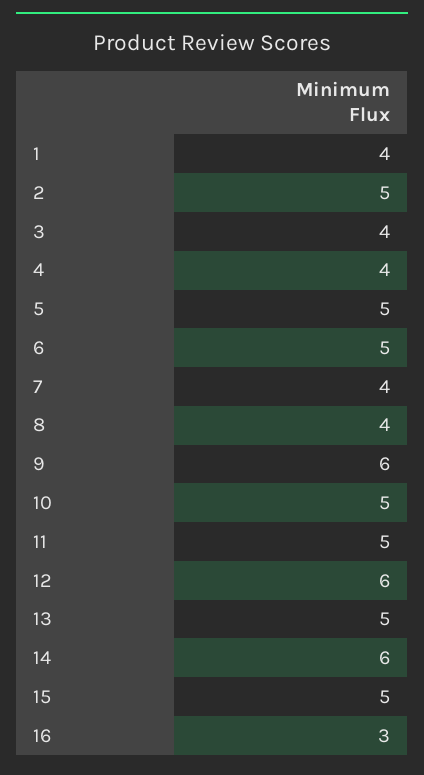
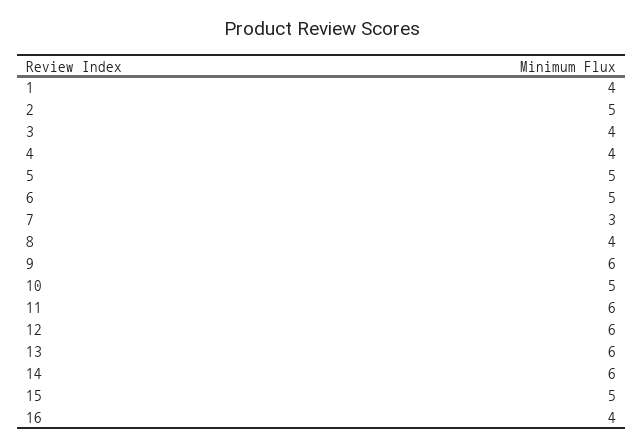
7: 4 -> 3
11: 5 -> 6
13: 5 -> 6
16: 3 -> 4

